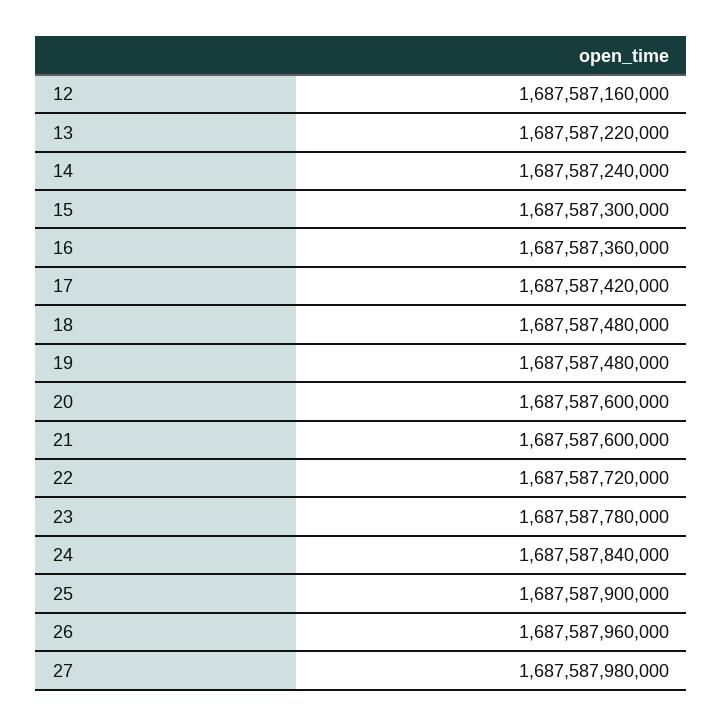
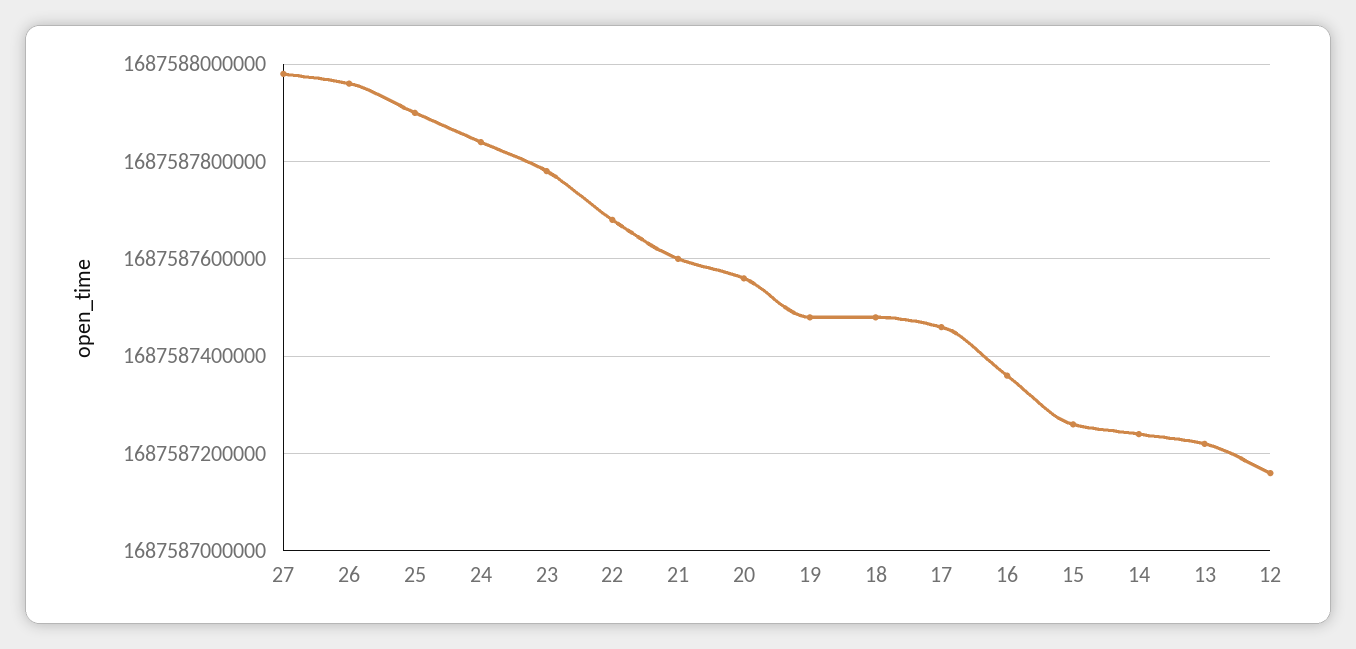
15: 1687587300000 -> 1687587260000
17: 1687587420000 -> 1687587460000
20: 1687587600000 -> 1687587560000
22: 1687587720000 -> 1687587680000

